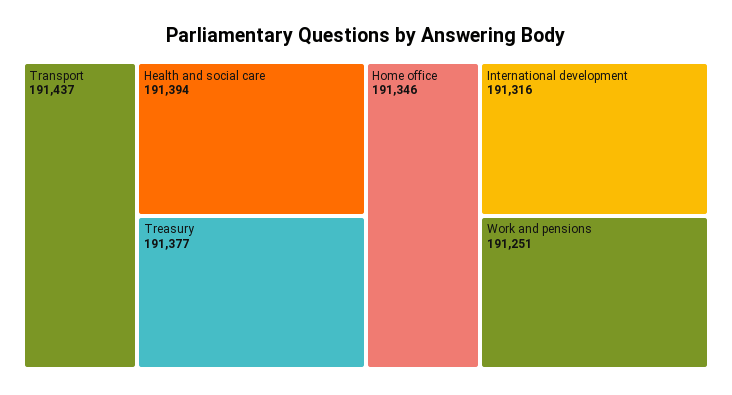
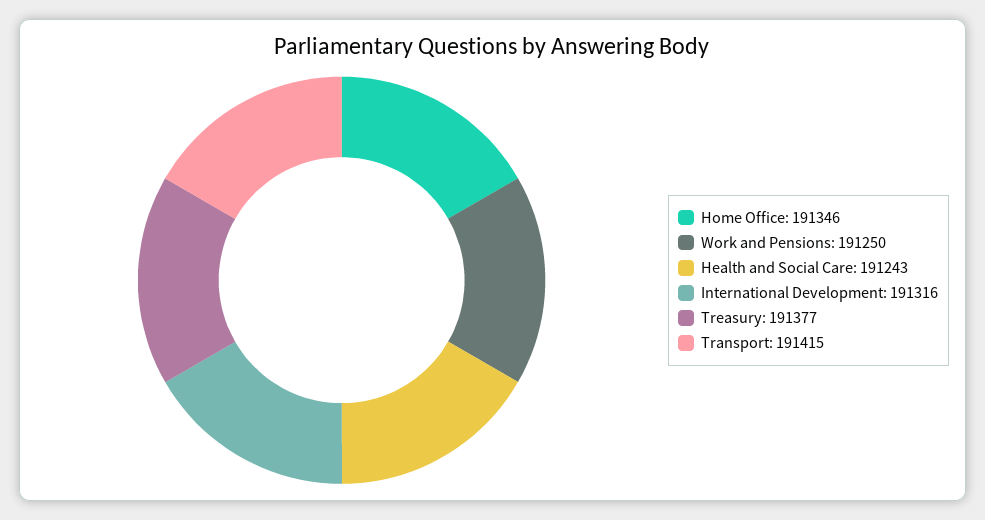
Transport: 191437 -> 191415
Health and social care: 191394 -> 191243
Work and pensions: 191251 -> 191250

